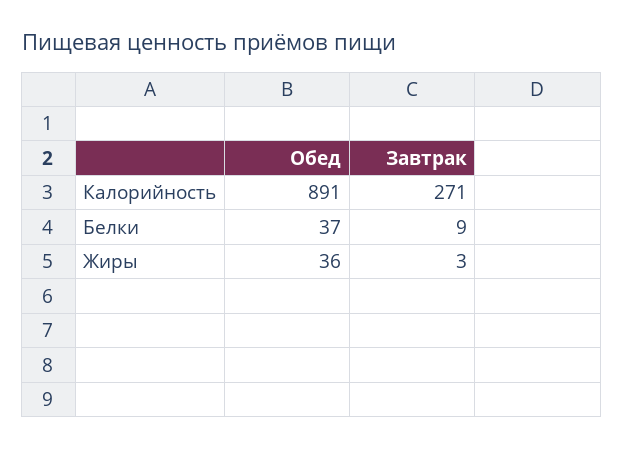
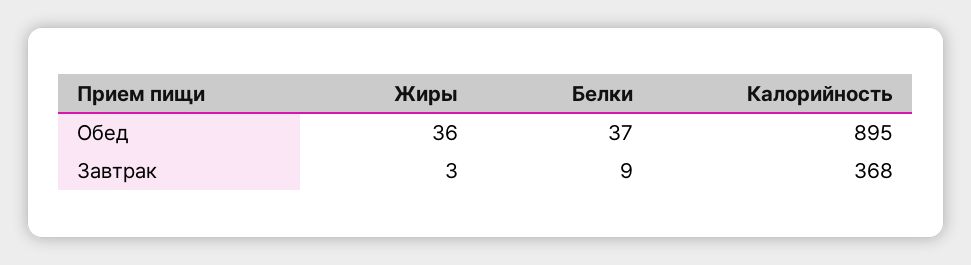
Обед, Калорийность: 891 -> 895
Завтрак, Калорийность: 271 -> 368

